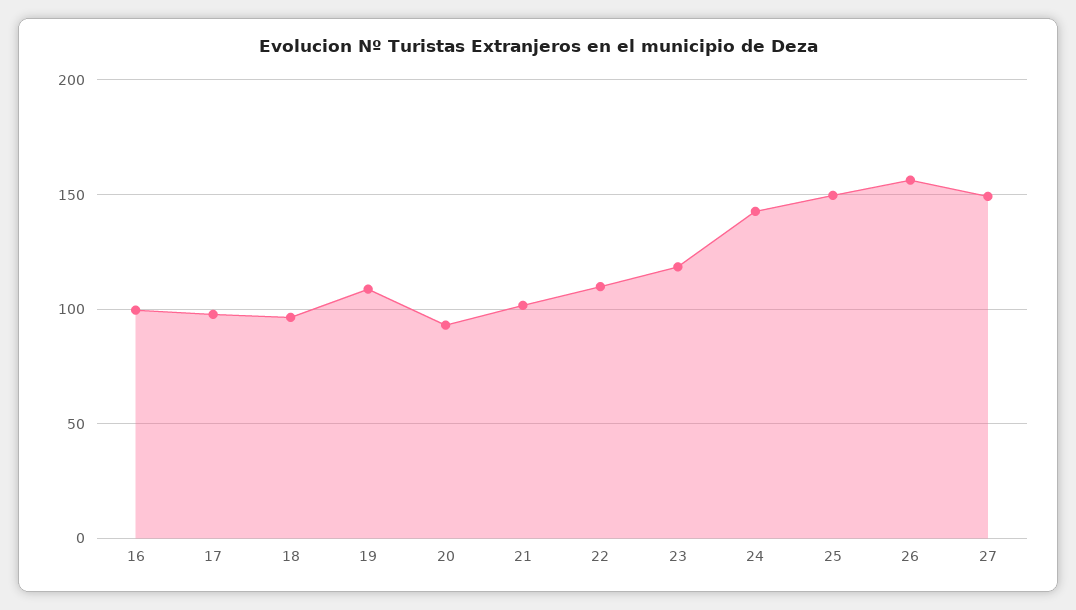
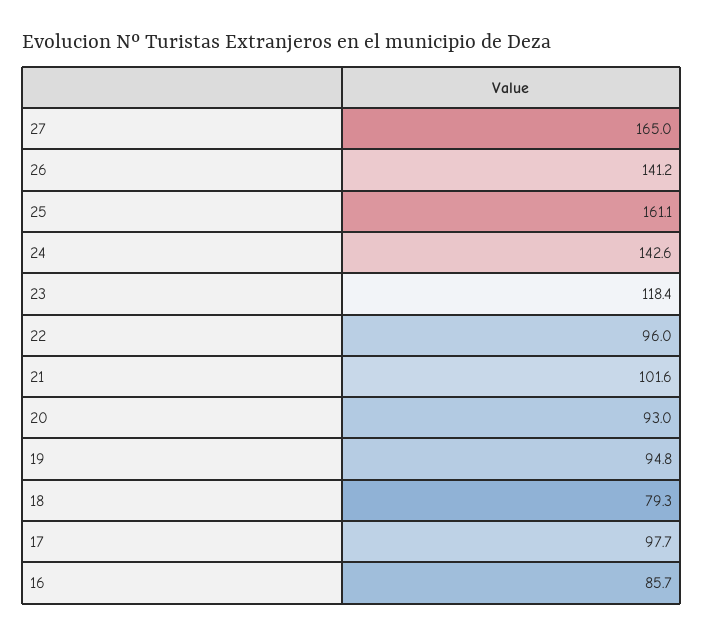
16: 100 -> 85.7
18: 95 -> 79.3
19: 110 -> 94.8
22: 110 -> 96
25: 150 -> 161.1
26: 155 -> 141.2
27: 150 -> 165

